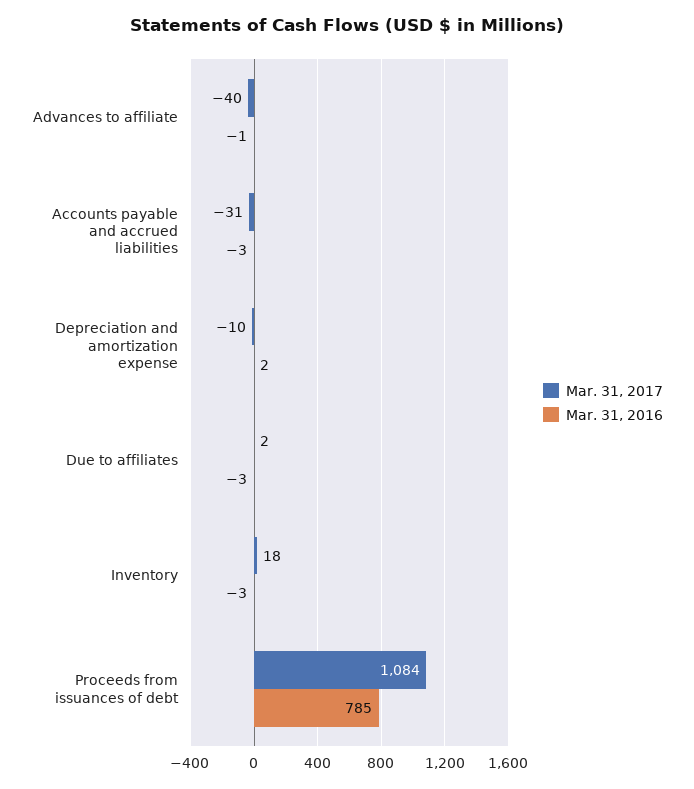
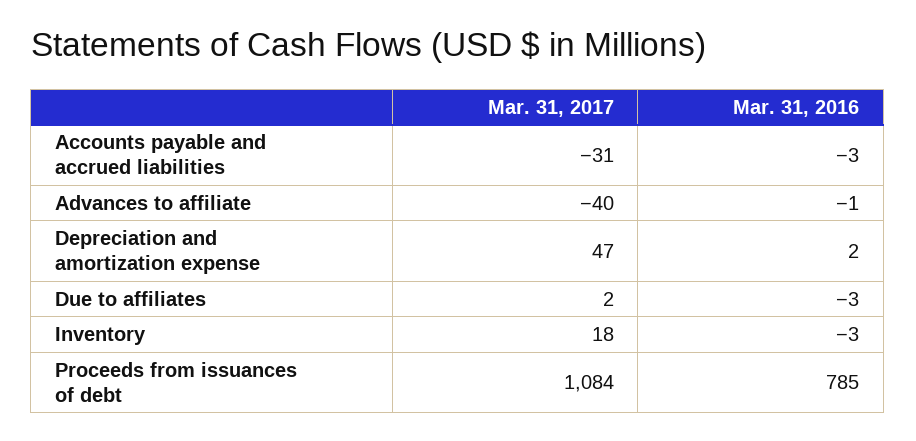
Mar. 31, 2017, Depreciation and amortization expense: -10 -> 47

